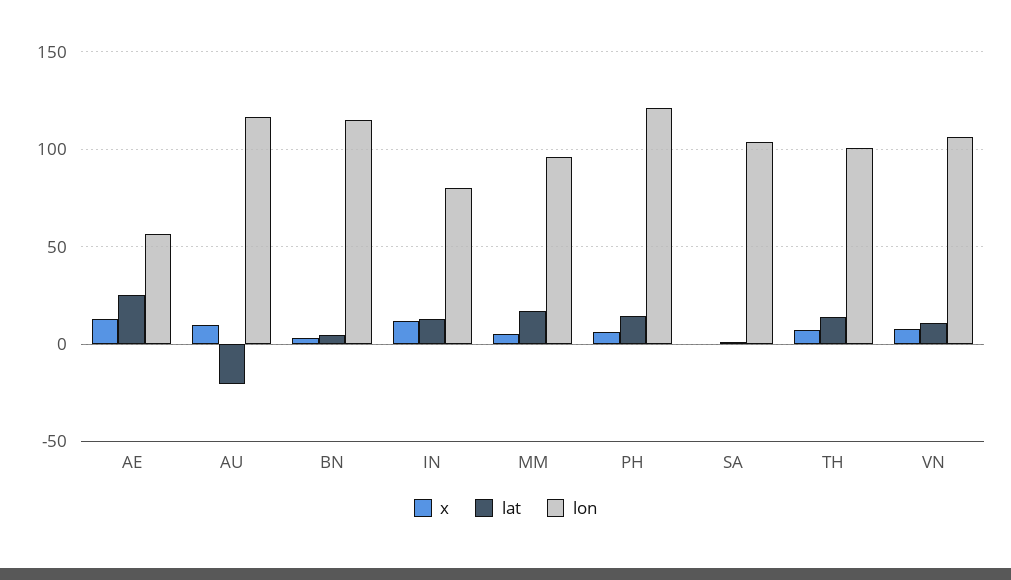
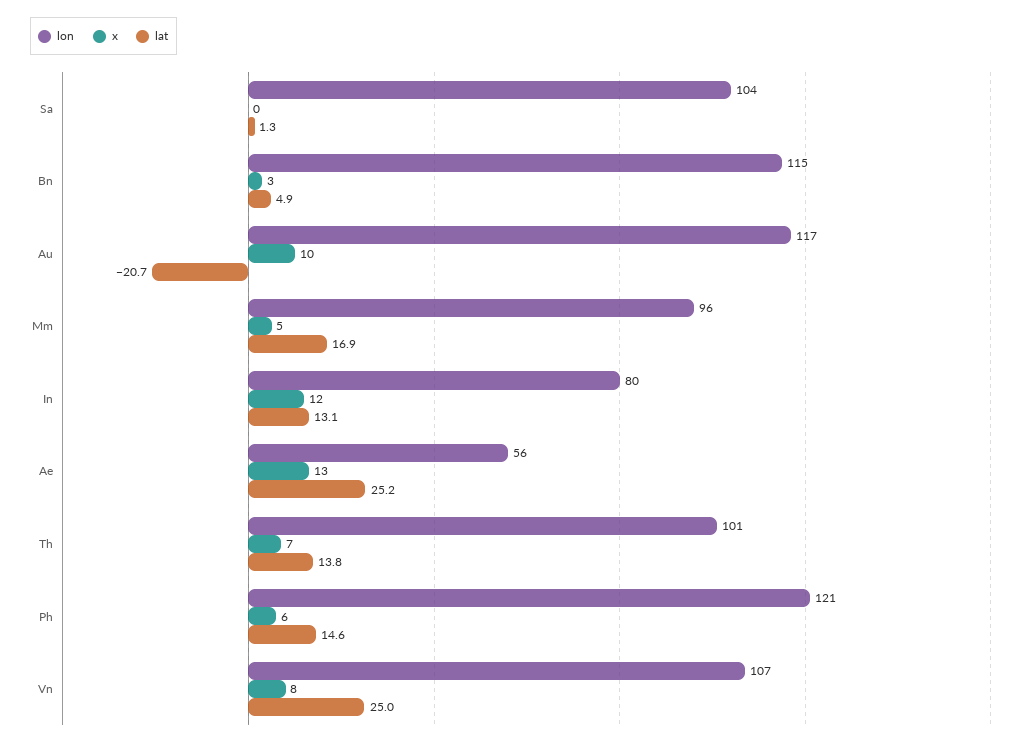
lat, VN: 10 -> 25

